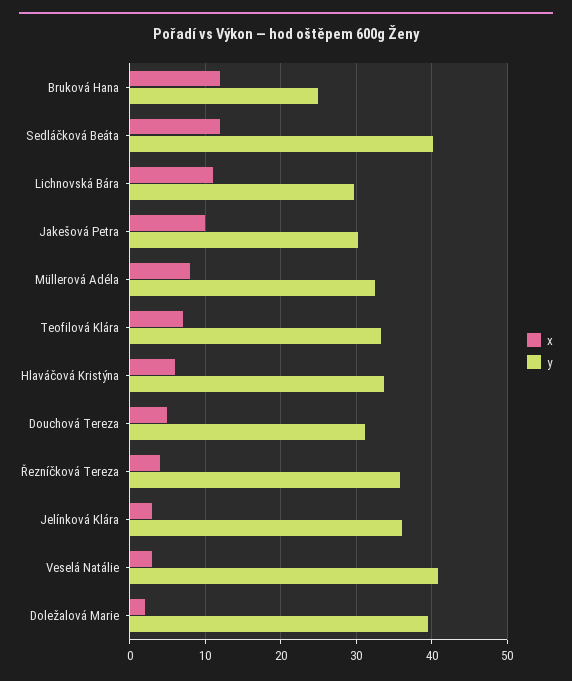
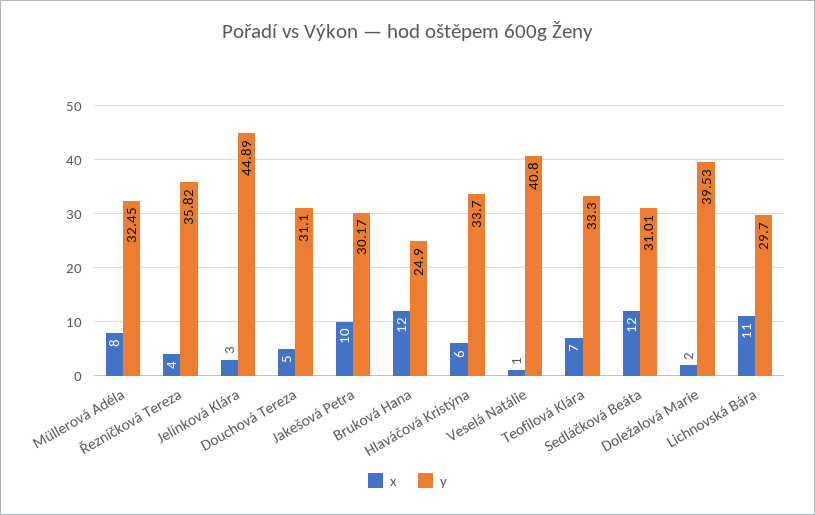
y, Sedláčková Beáta: 40 -> 31.01
y, Jelínková Klára: 36 -> 44.89
x, Veselá Natálie: 3 -> 1

